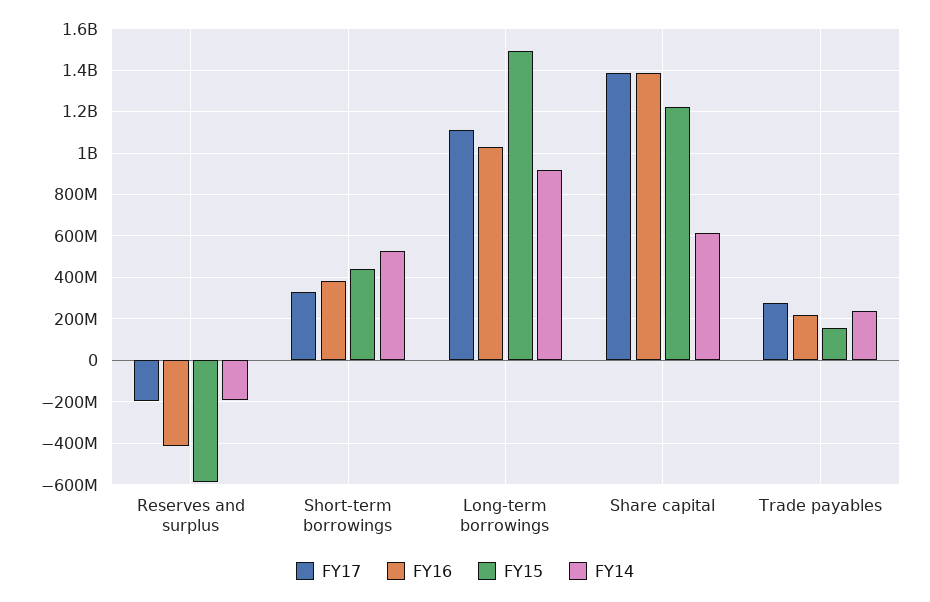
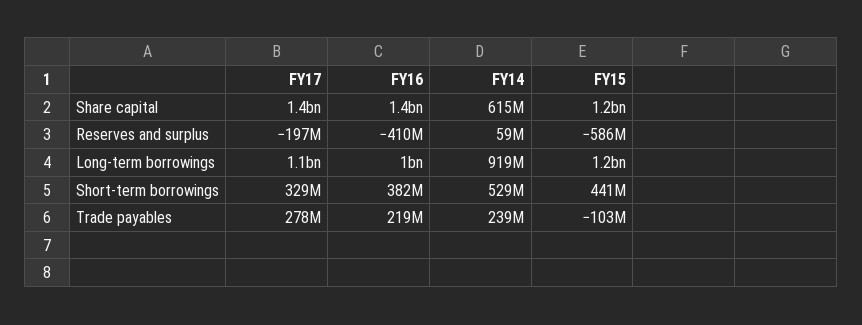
FY14, Reserves and surplus: -200000000 -> 59000000
FY15, Long-term borrowings: 1500000000 -> 1200000000
FY15, Trade payables: 150000000 -> -103000000

